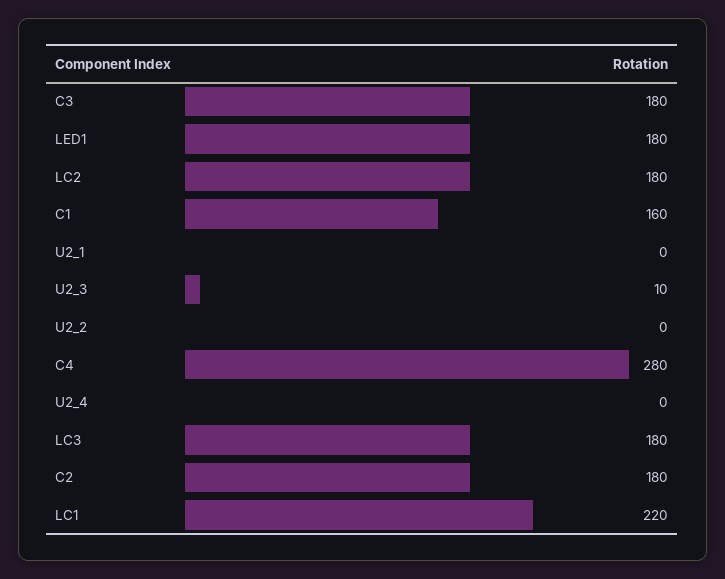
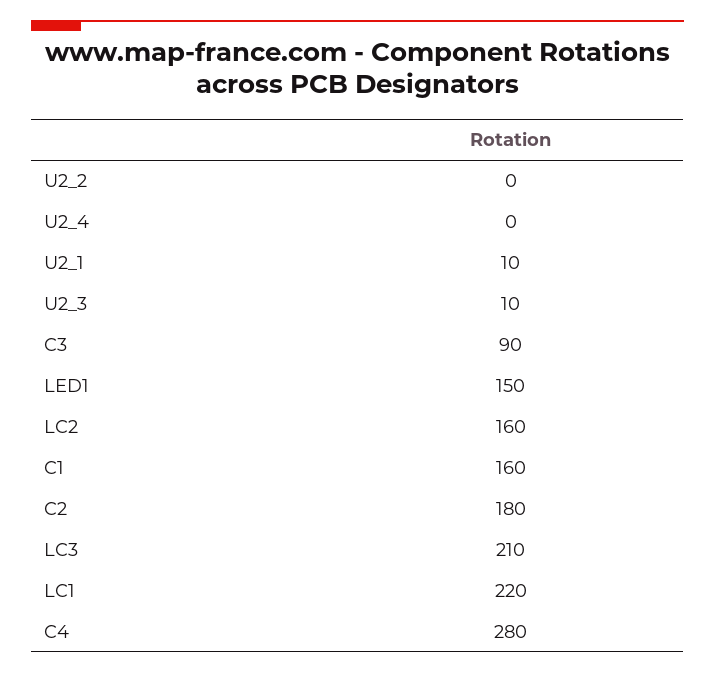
C3: 180 -> 90
LED1: 180 -> 150
LC2: 180 -> 160
U2_1: 0 -> 10
LC3: 180 -> 210

